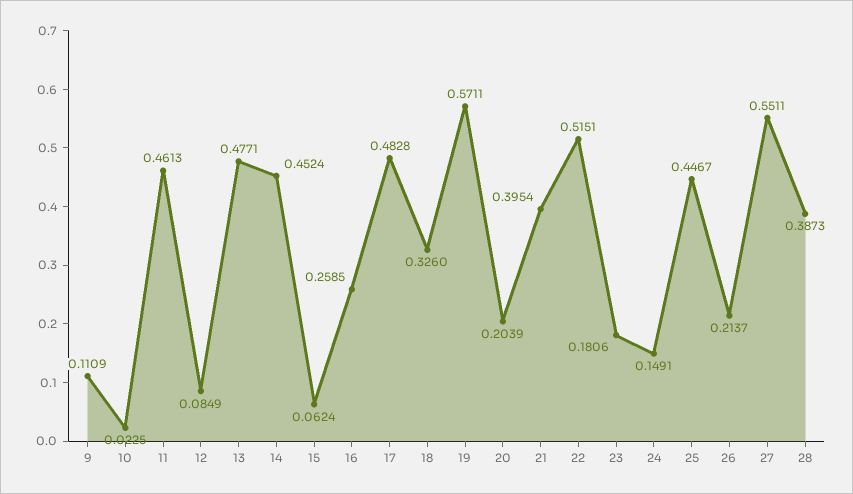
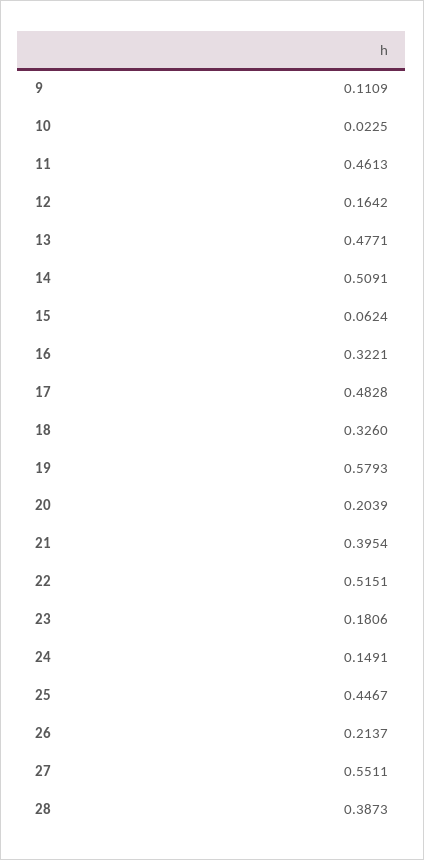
12: 0.0849 -> 0.1642
14: 0.4524 -> 0.5091
16: 0.2585 -> 0.3221
19: 0.5711 -> 0.5793

